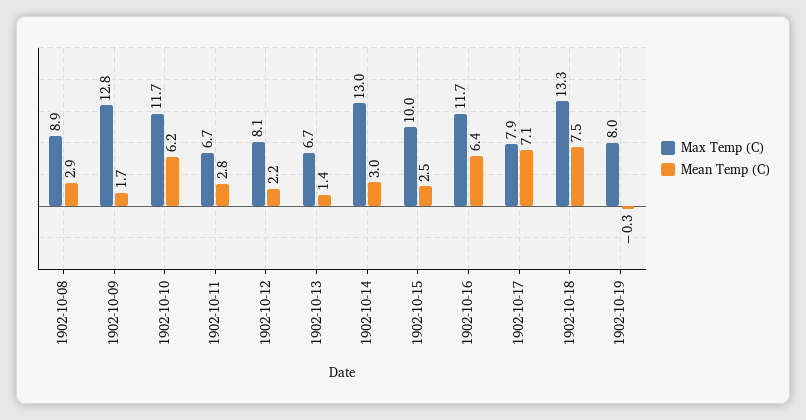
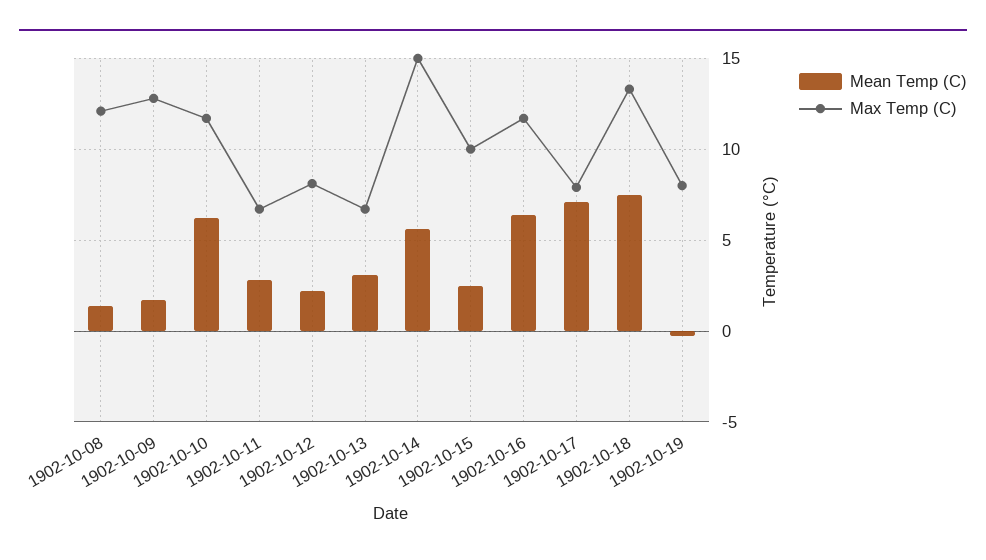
Max Temp (C), 1902-10-08: 8.9 -> 12
Mean Temp (C), 1902-10-08: 2.9 -> 1.5
Mean Temp (C), 1902-10-13: 1.4 -> 3
Max Temp (C), 1902-10-14: 13 -> 15
Mean Temp (C), 1902-10-14: 3 -> 5.5

